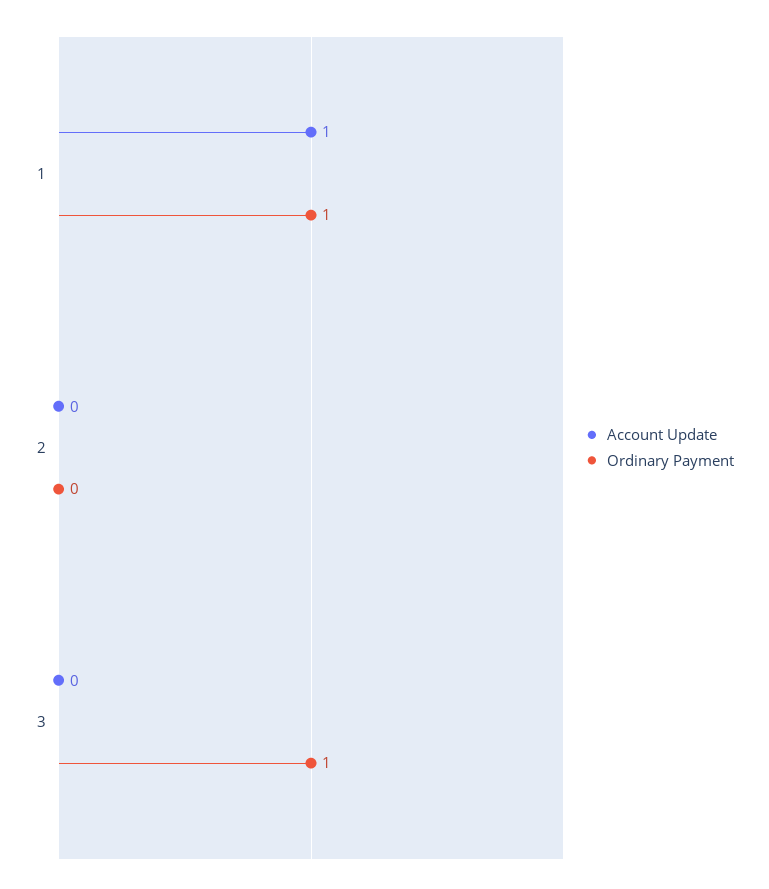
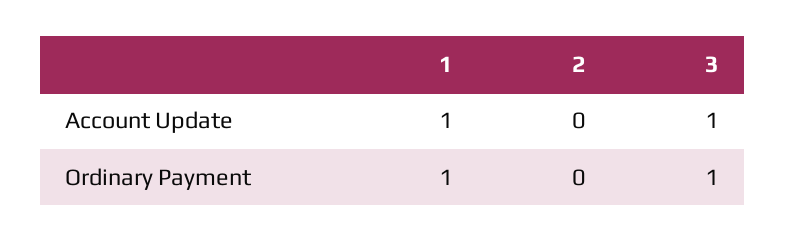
Account Update, 3: 0 -> 1

